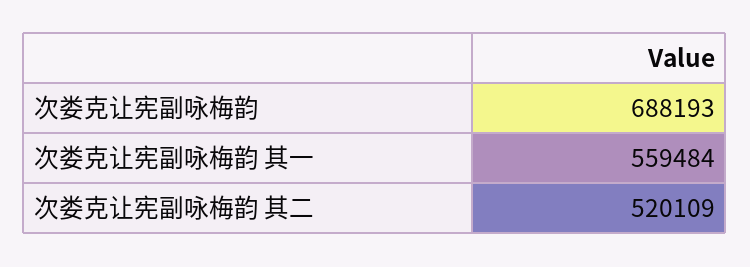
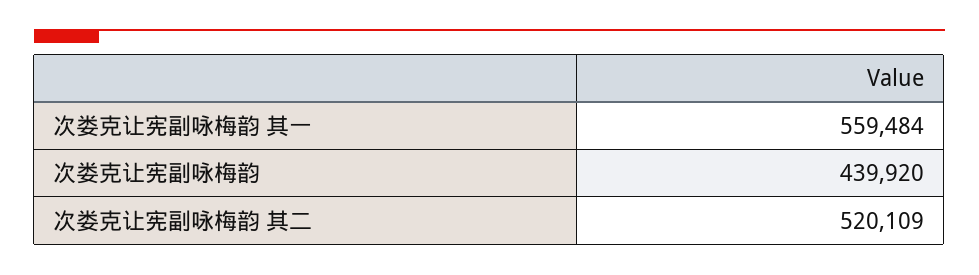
次娄克让宪副咏梅韵: 688193 -> 439920

